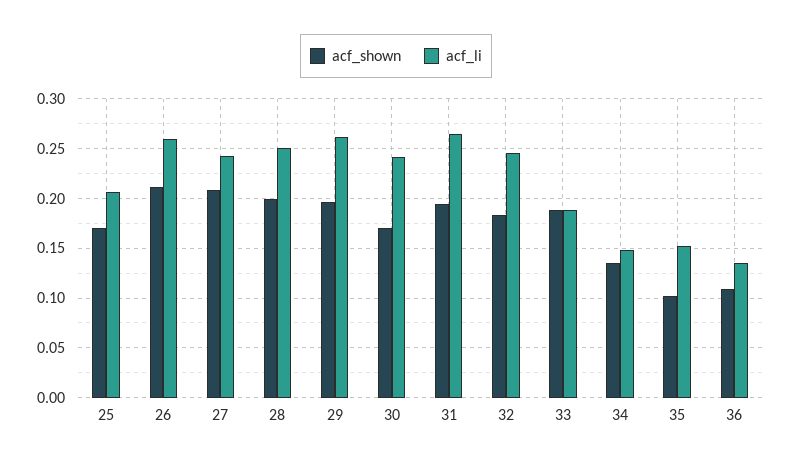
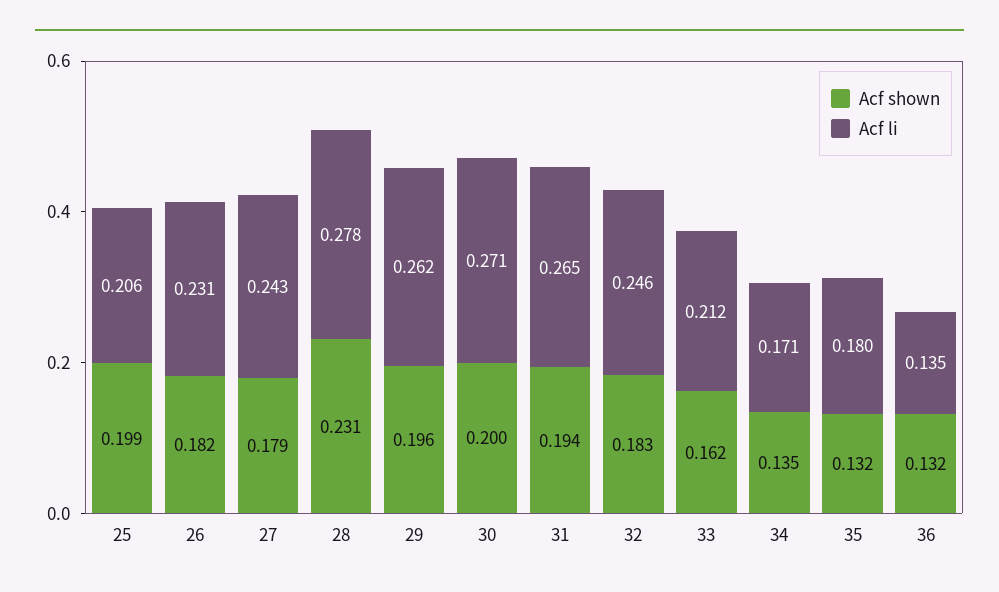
acf_shown, 25: 0.17 -> 0.199
acf_shown, 26: 0.21 -> 0.182
acf_li, 26: 0.26 -> 0.231
acf_shown, 27: 0.21 -> 0.179
acf_shown, 28: 0.2 -> 0.231
acf_li, 28: 0.25 -> 0.278
acf_shown, 30: 0.17 -> 0.2
acf_li, 30: 0.24 -> 0.271
acf_shown, 33: 0.19 -> 0.162
acf_li, 33: 0.19 -> 0.212
acf_li, 34: 0.15 -> 0.171
acf_shown, 35: 0.1 -> 0.132
acf_li, 35: 0.15 -> 0.18
acf_shown, 36: 0.11 -> 0.132

